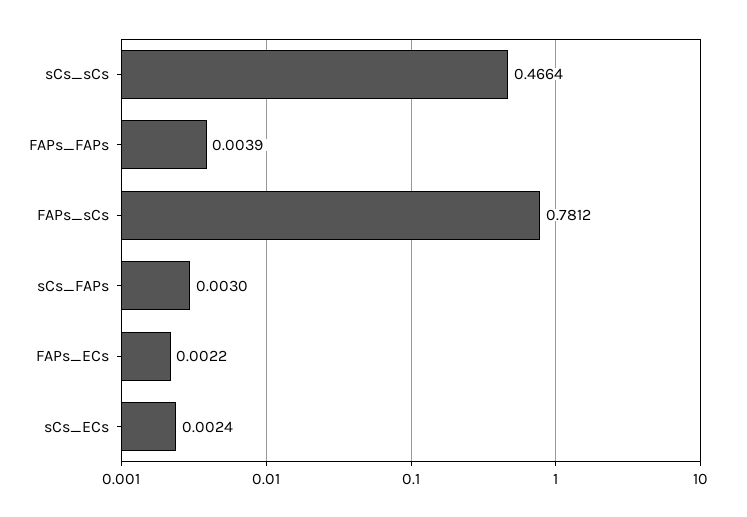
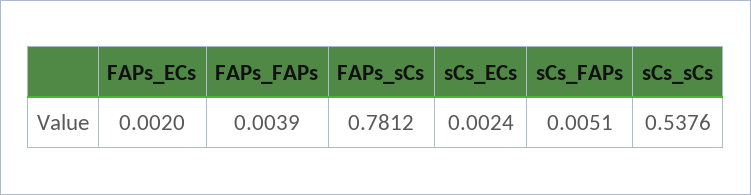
sCs_sCs: 0.4664 -> 0.5376
sCs_FAPs: 0.003 -> 0.0051
FAPs_ECs: 0.0022 -> 0.002

